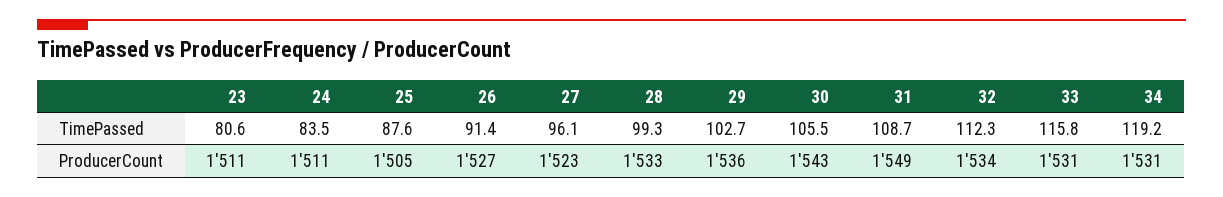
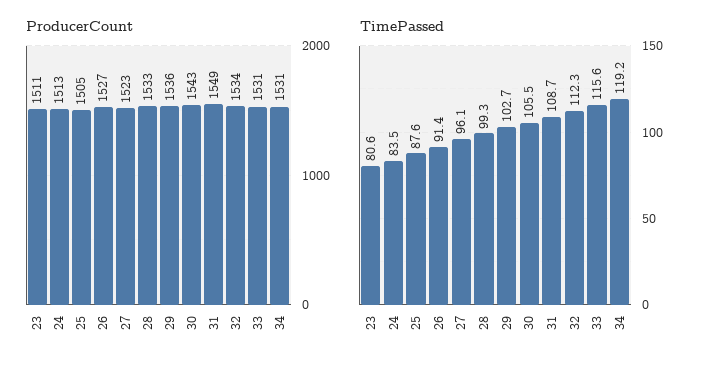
TimePassed, 33: 115.8 -> 115.6
ProducerCount, 24: 1511 -> 1513

